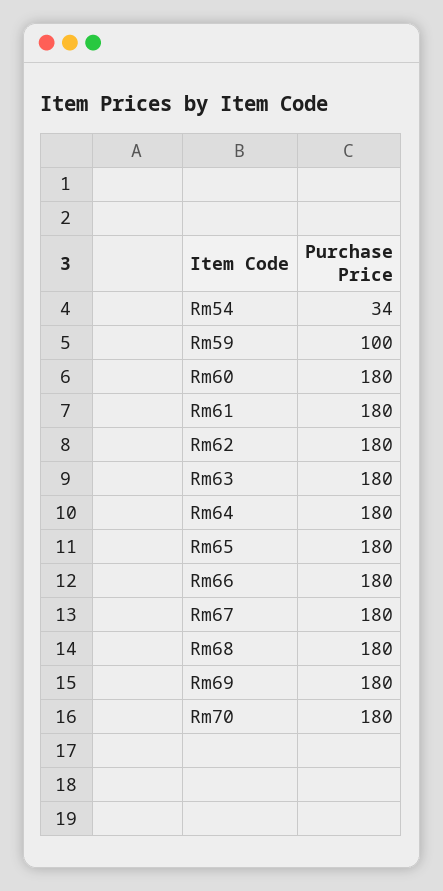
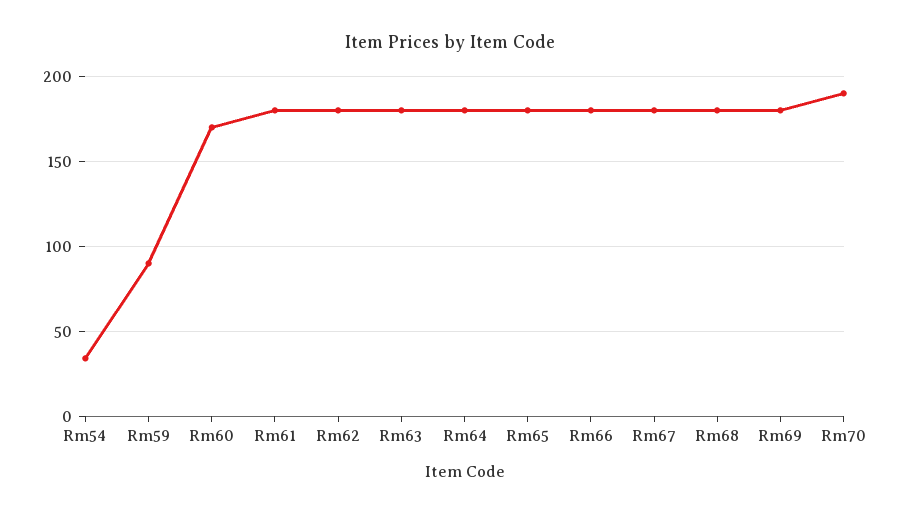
Rm59: 100 -> 90
Rm60: 180 -> 170
Rm70: 180 -> 190

